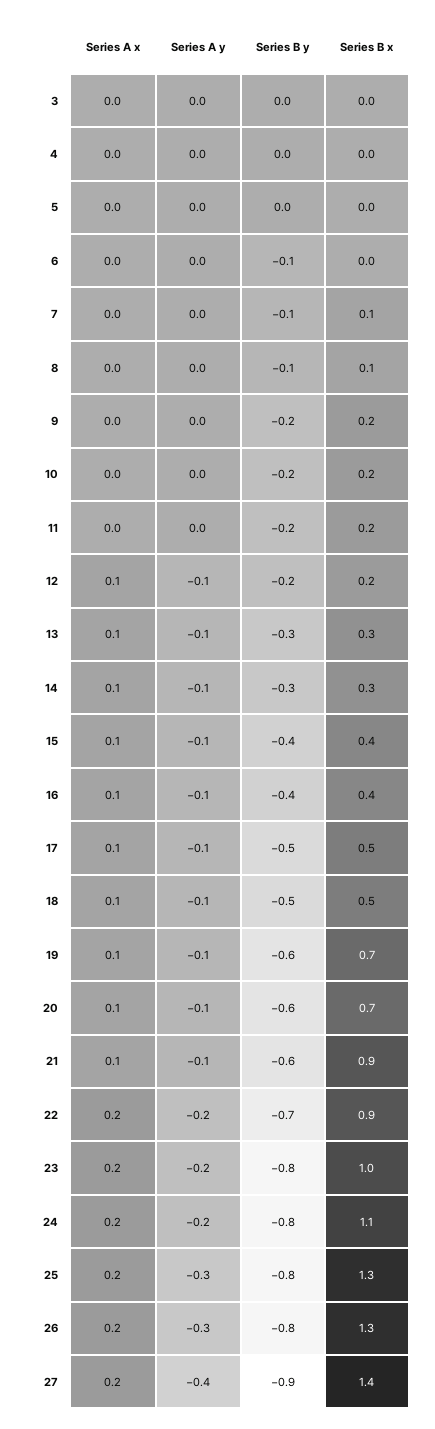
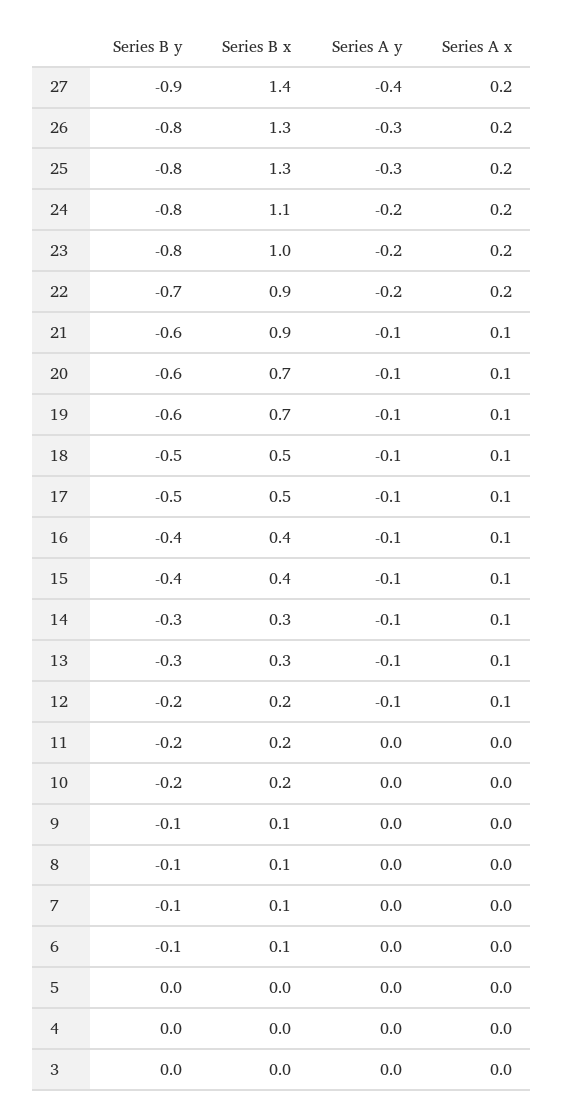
Series B x, 6: 0 -> 0.1
Series B y, 9: -0.2 -> -0.1
Series B x, 9: 0.2 -> 0.1

